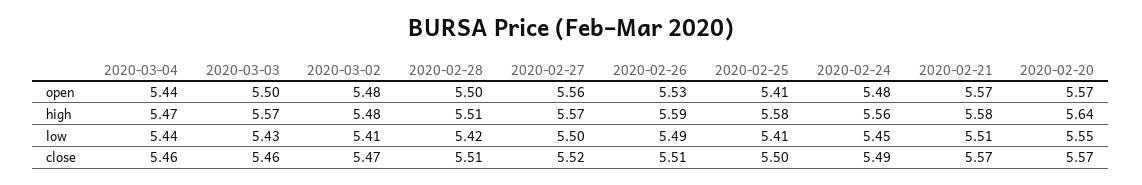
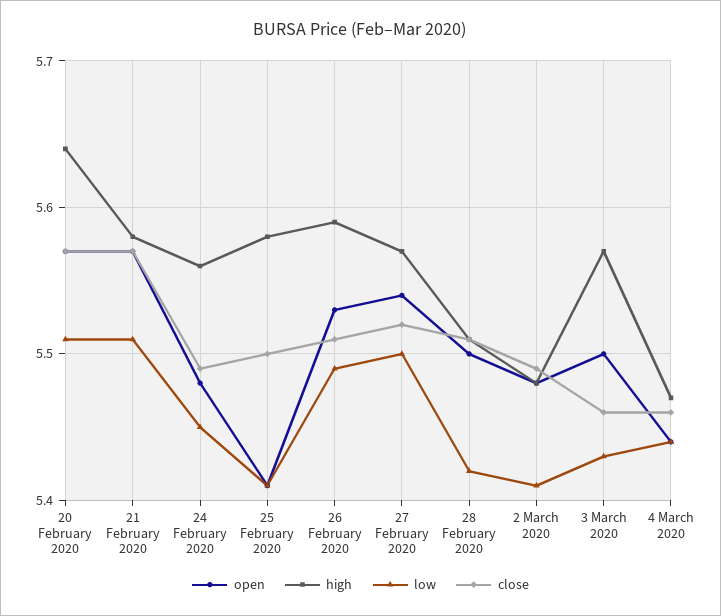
open, 2020-02-27: 5.56 -> 5.54
low, 2020-02-20: 5.55 -> 5.51
close, 2020-03-02: 5.47 -> 5.49

